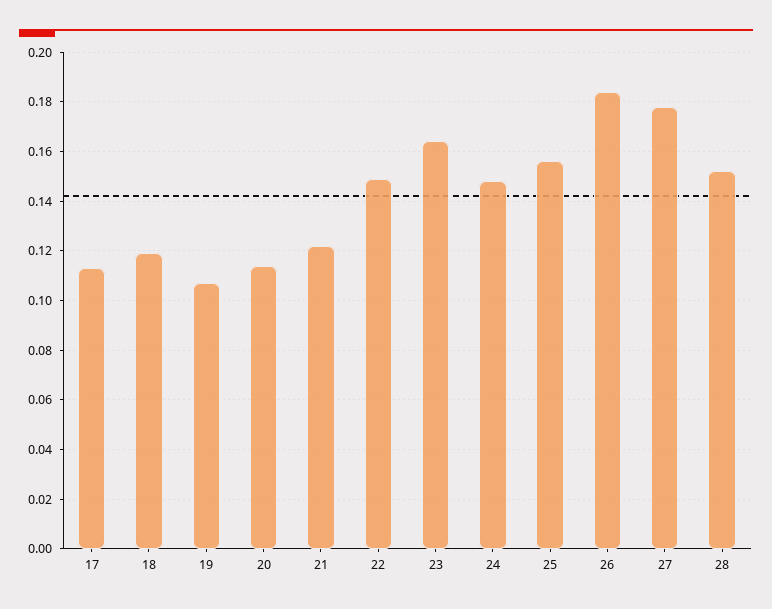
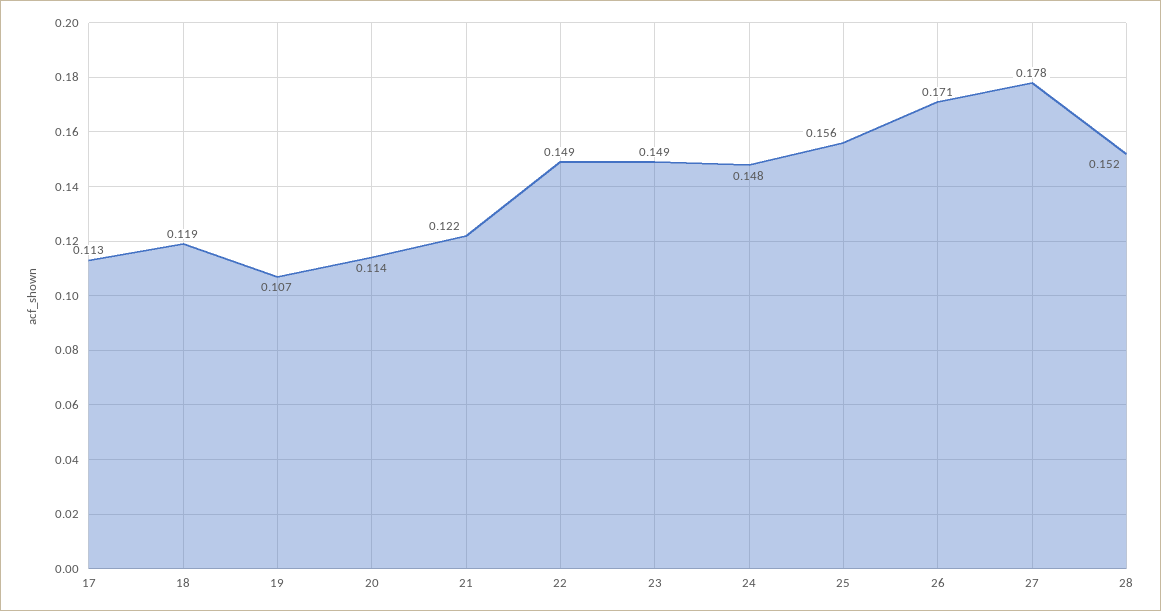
23: 0.165 -> 0.149
26: 0.185 -> 0.171

